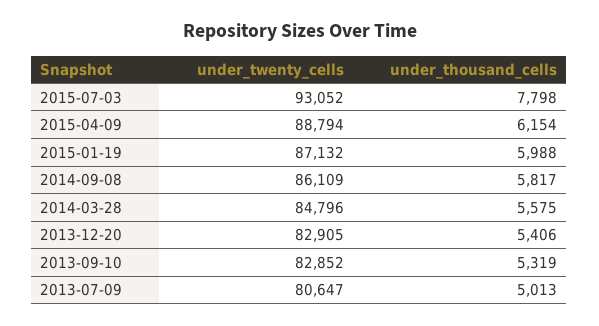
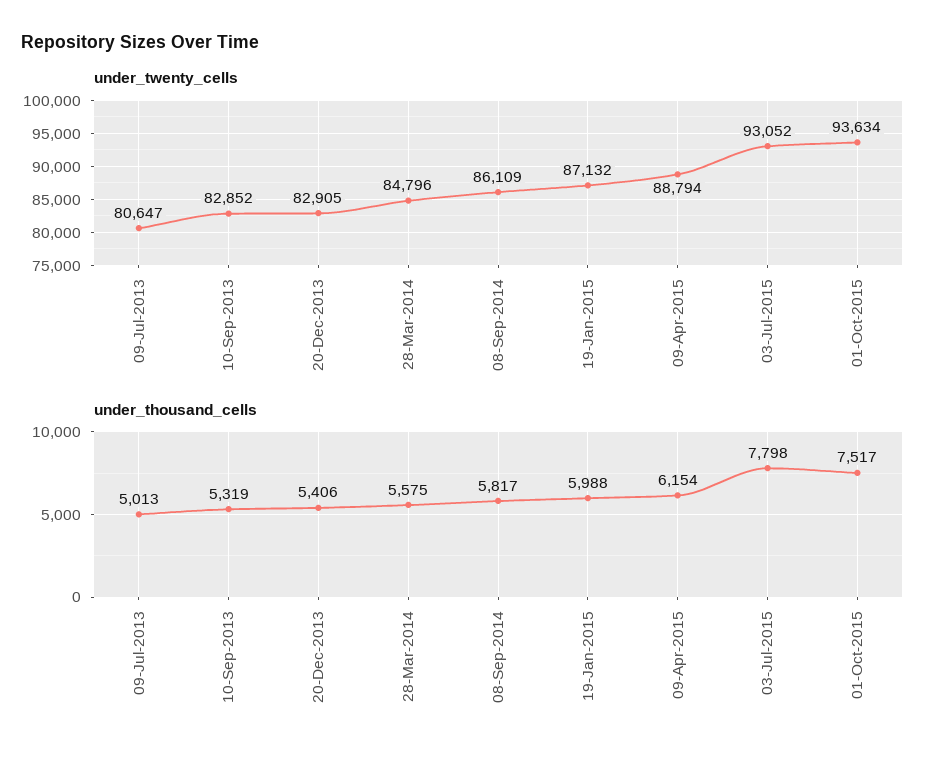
under_twenty_cells, 01-Oct-2015: none -> 93634
under_thousand_cells, 01-Oct-2015: none -> 7517

